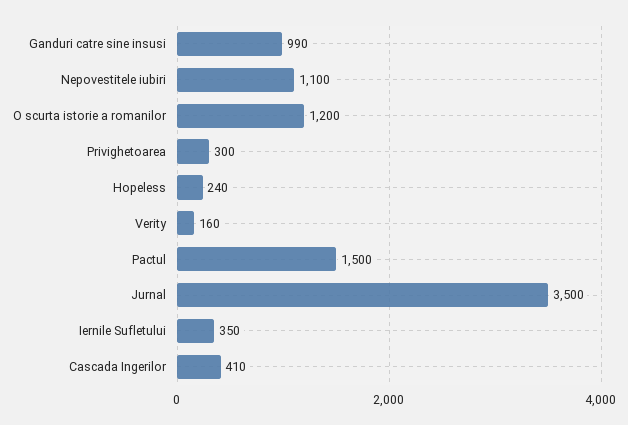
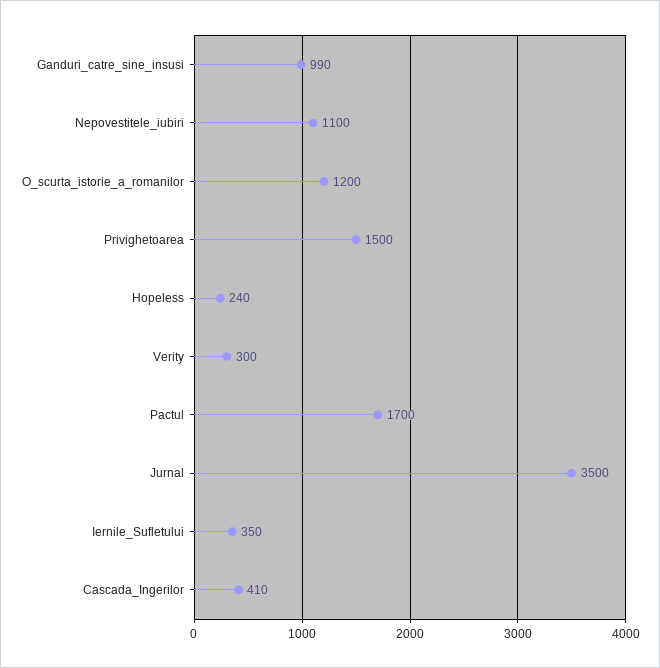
Privighetoarea: 300 -> 1500
Verity: 160 -> 300
Pactul: 1500 -> 1700

